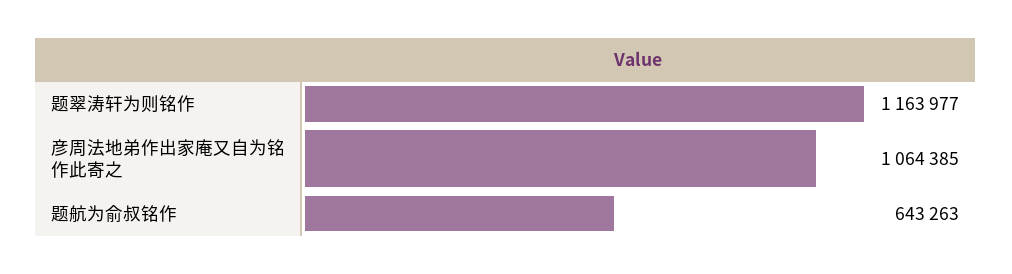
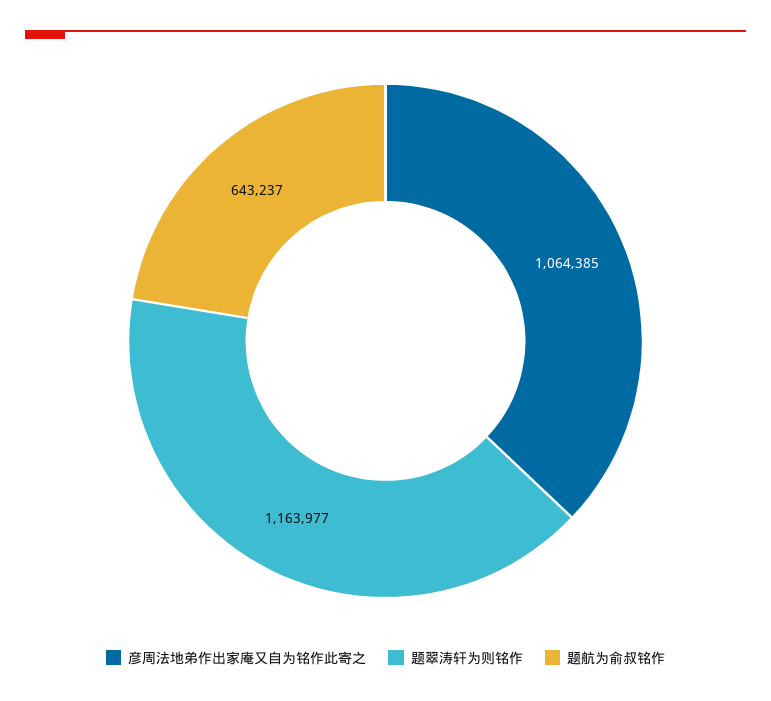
题航为俞叔铭作: 643263 -> 643237

